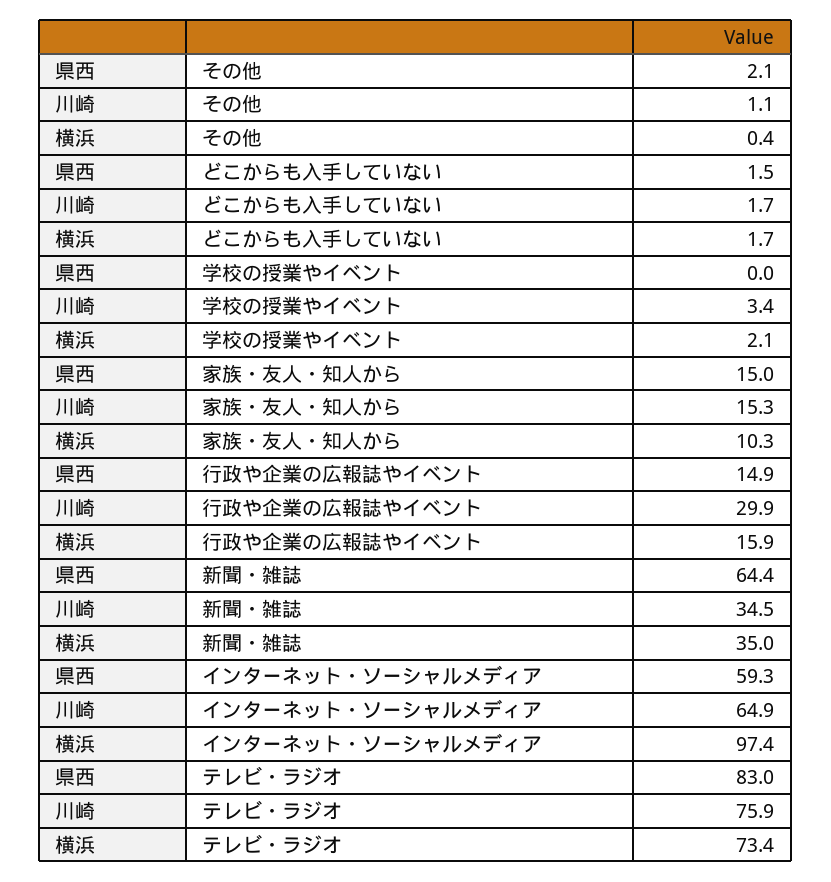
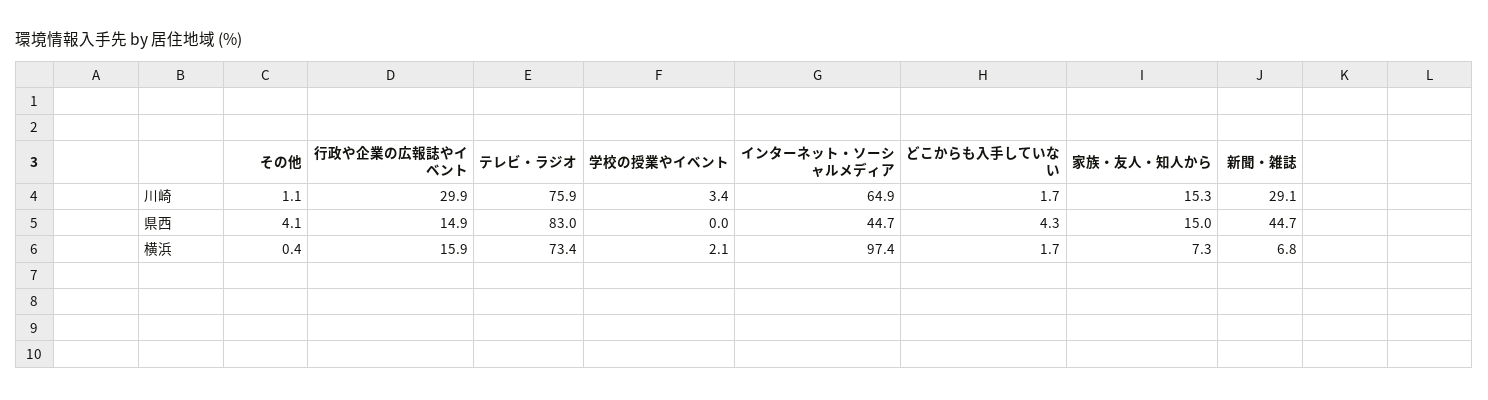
県西, その他: 2.1 -> 4.1
県西, どこからも入手していない: 1.5 -> 4.3
横浜, 家族・友人・知人から: 10.3 -> 7.3
県西, 新聞・雑誌: 64.4 -> 44.7
川崎, 新聞・雑誌: 34.5 -> 29.1
横浜, 新聞・雑誌: 35 -> 6.8
県西, インターネット・ソーシャルメディア: 59.3 -> 44.7

